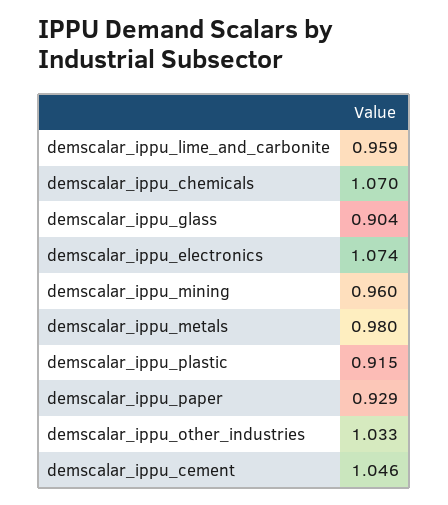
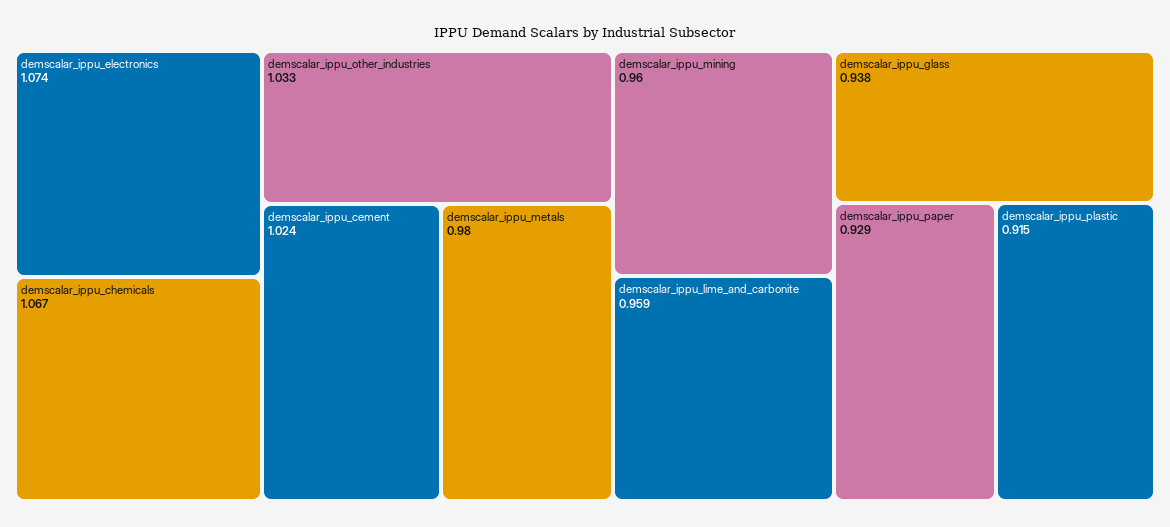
demscalar_ippu_chemicals: 1.07 -> 1.067
demscalar_ippu_glass: 0.904 -> 0.938
demscalar_ippu_cement: 1.046 -> 1.024

